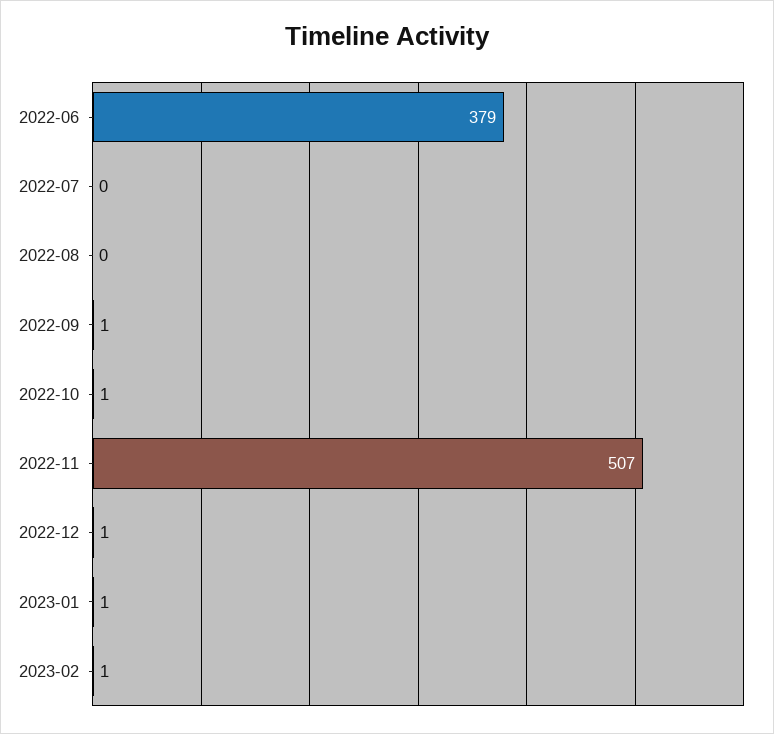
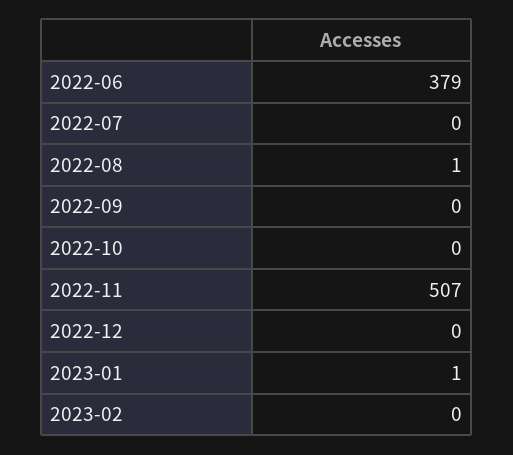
2022-08: 0 -> 1
2022-09: 1 -> 0
2022-10: 1 -> 0
2022-12: 1 -> 0
2023-02: 1 -> 0

